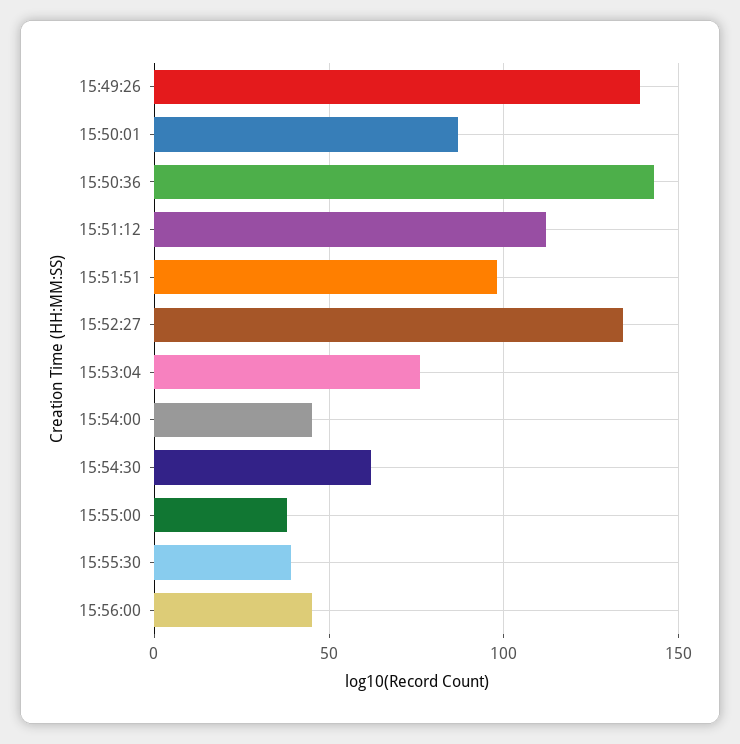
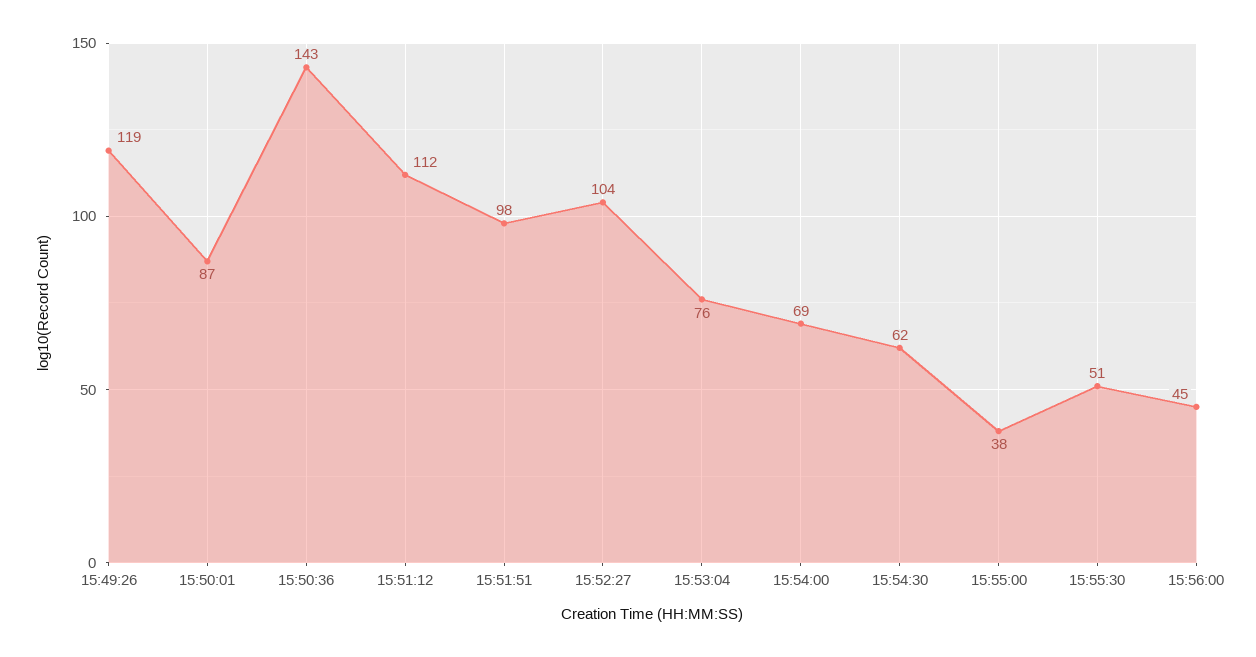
15:49:26: 140 -> 119
15:52:27: 135 -> 104
15:54:00: 45 -> 69
15:55:30: 40 -> 51

